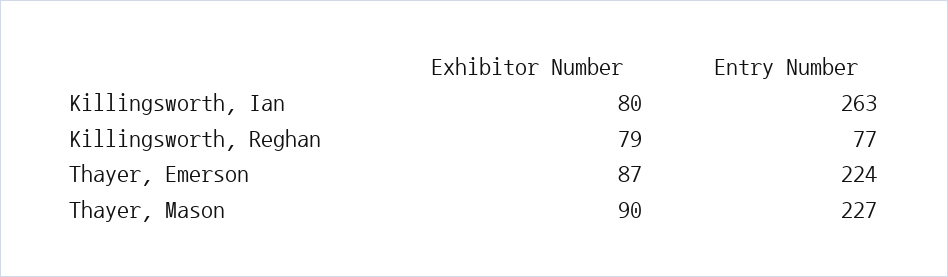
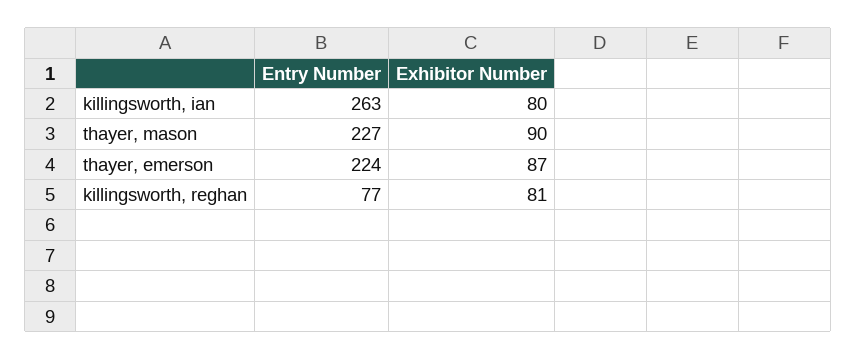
Exhibitor Number, Killingsworth, Reghan: 79 -> 81

